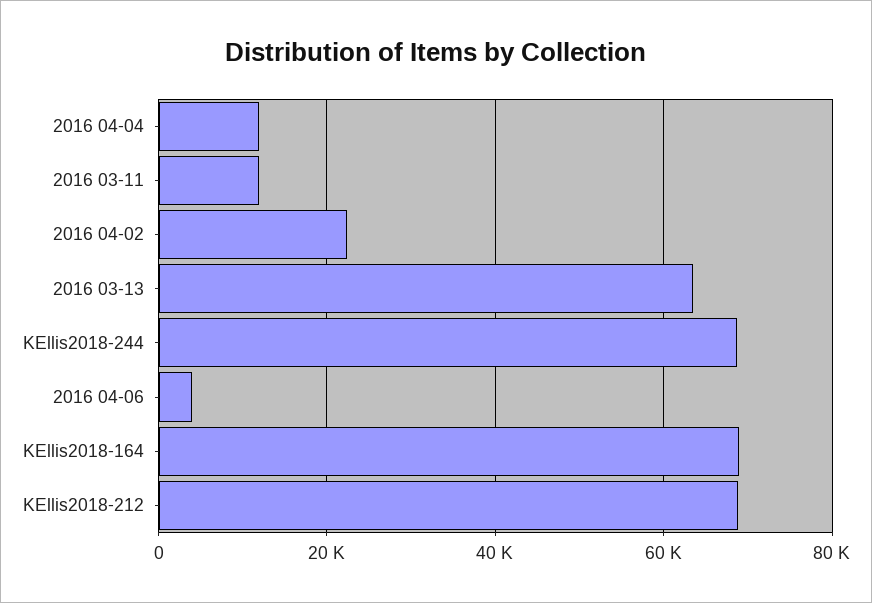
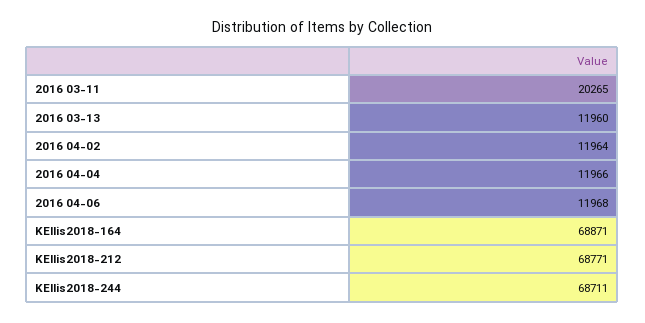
2016 03-11: 12000 -> 20265
2016 04-02: 22000 -> 11964
2016 03-13: 64000 -> 11960
2016 04-06: 4000 -> 11968

